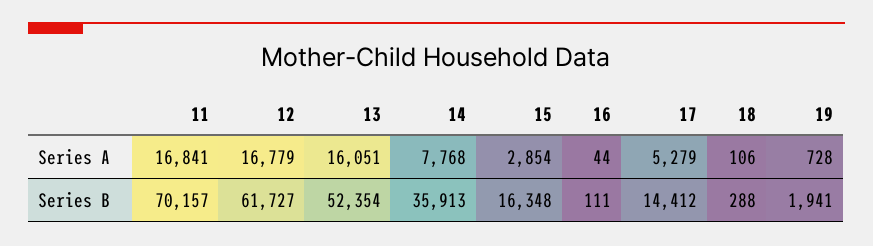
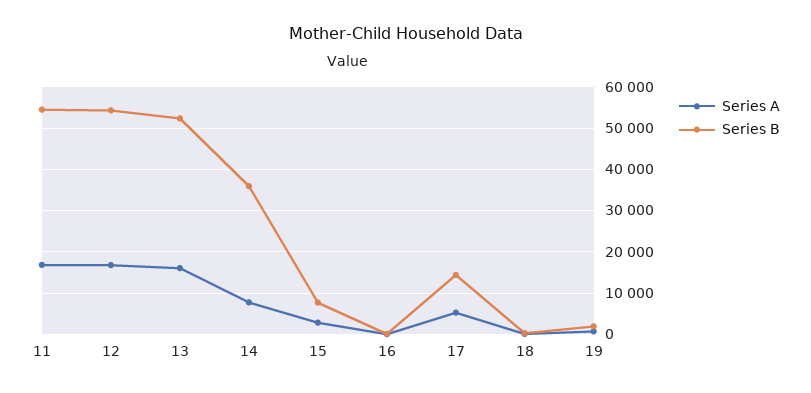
Series B, 11: 70157 -> 54000
Series B, 12: 61727 -> 54000
Series B, 15: 16348 -> 8000

